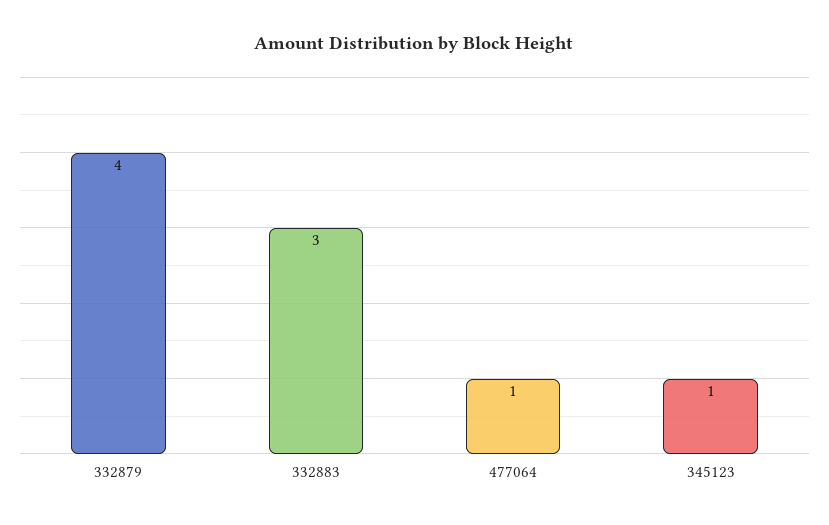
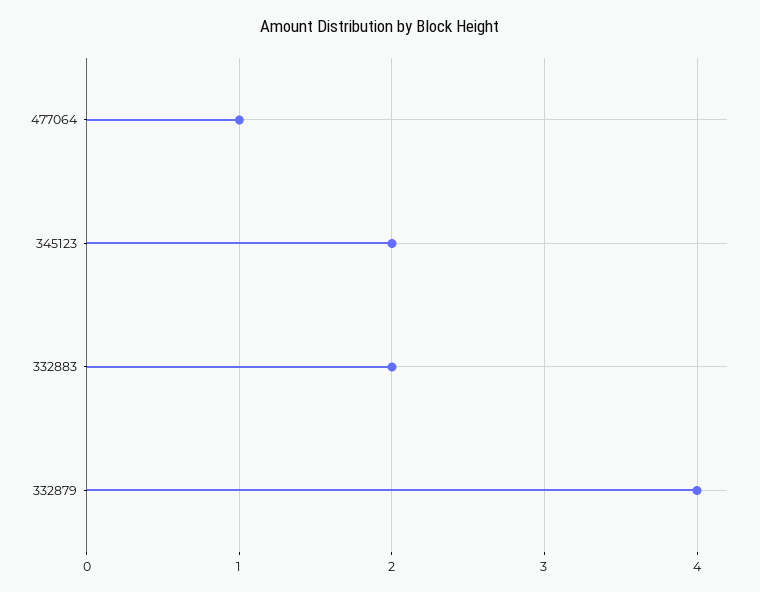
332883: 3 -> 2
345123: 1 -> 2

